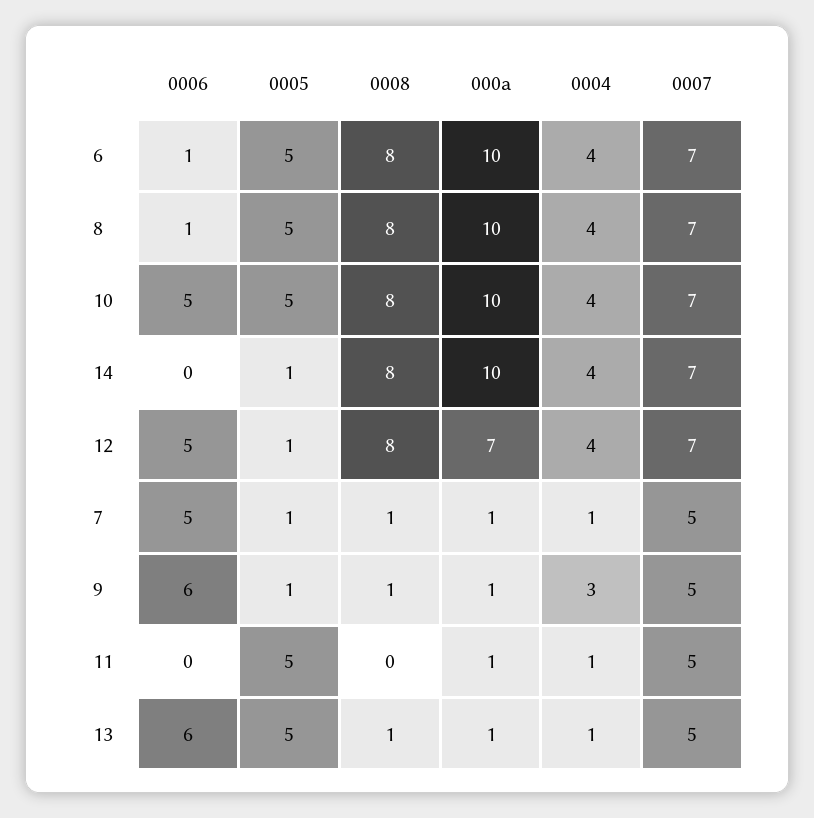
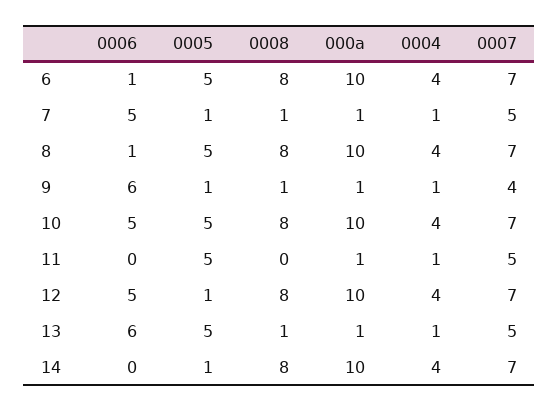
000a, 12: 7 -> 10
0004, 9: 3 -> 1
0007, 9: 5 -> 4

